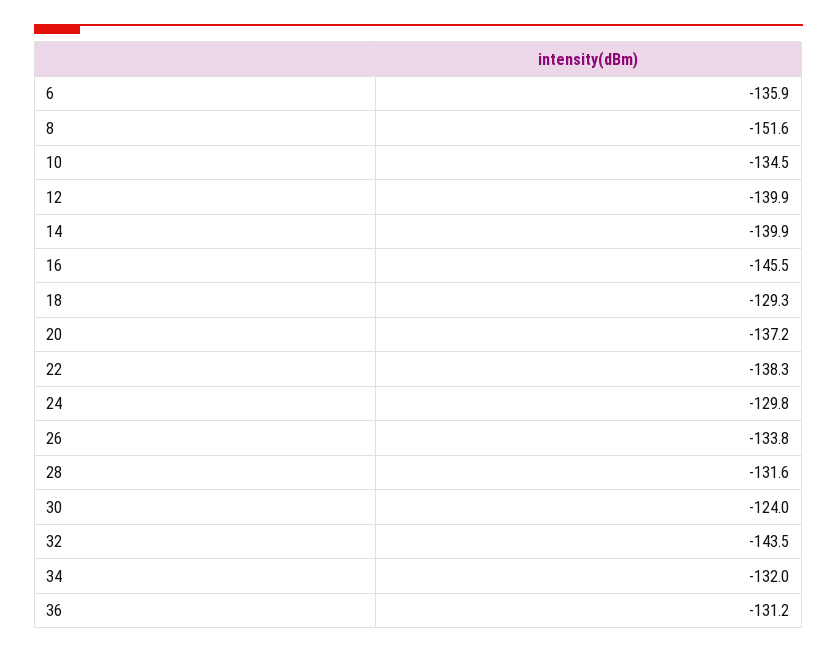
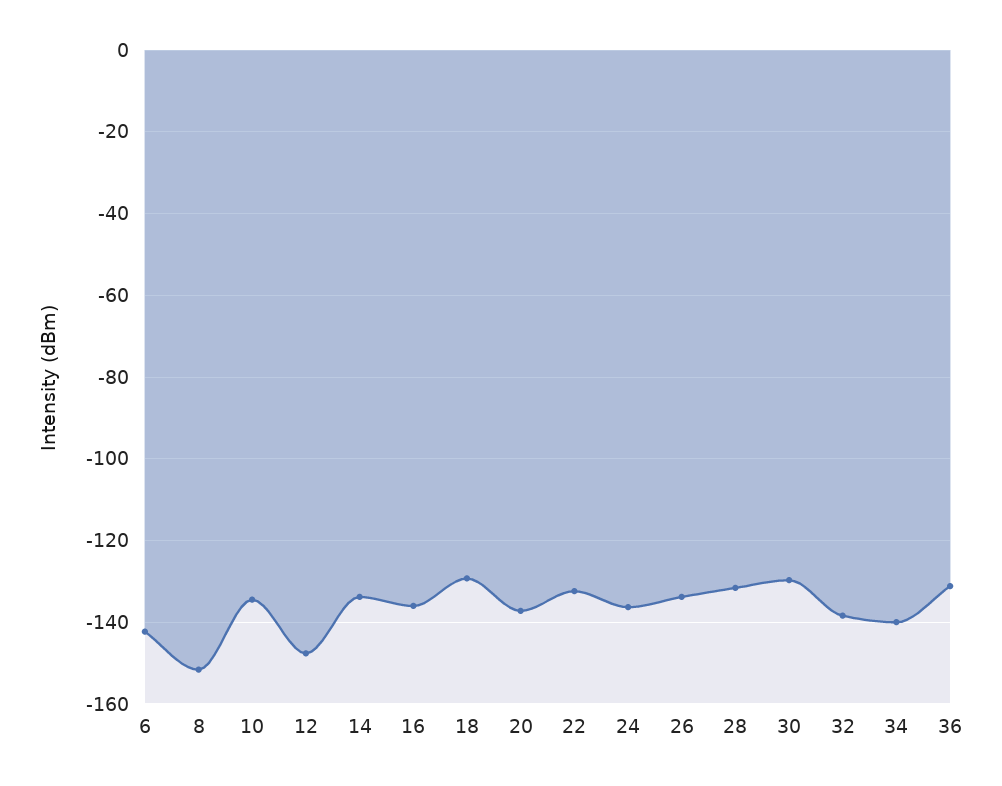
6: -135.9 -> -142
12: -139.9 -> -148
14: -139.9 -> -134
16: -145.5 -> -136
22: -138.3 -> -132
24: -129.8 -> -136
30: -124 -> -130
32: -143.5 -> -138
34: -132 -> -140

